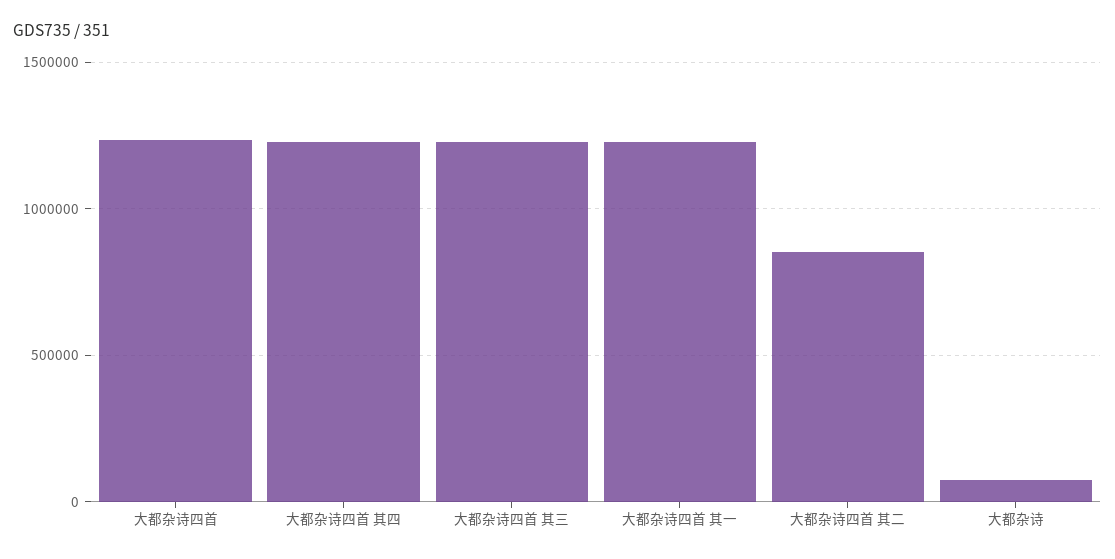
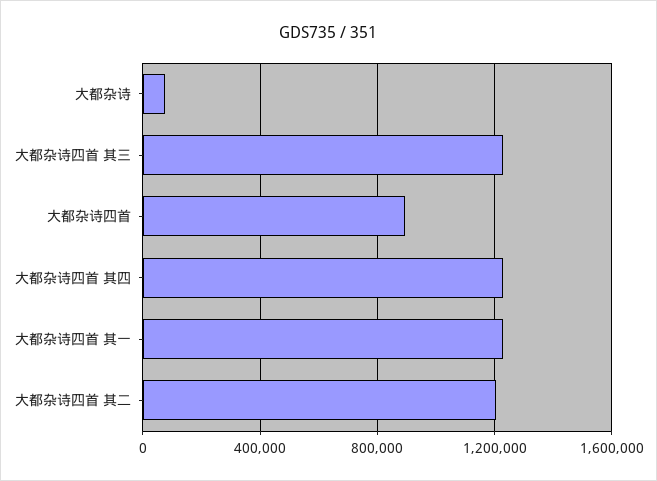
大都杂诗四首: 1250000 -> 900000
大都杂诗四首 其二: 850000 -> 1200000

